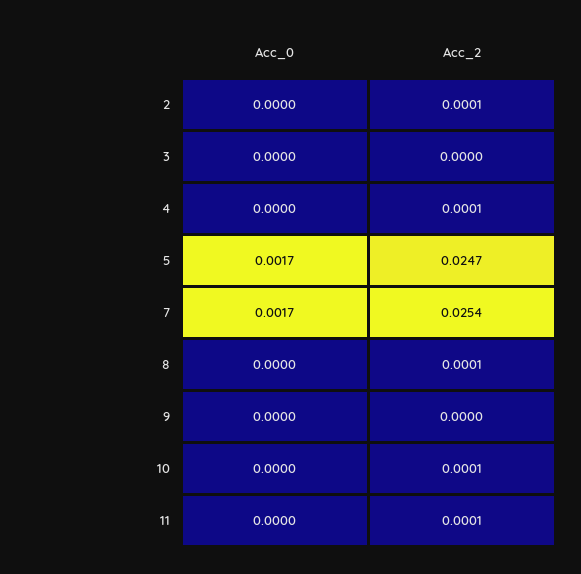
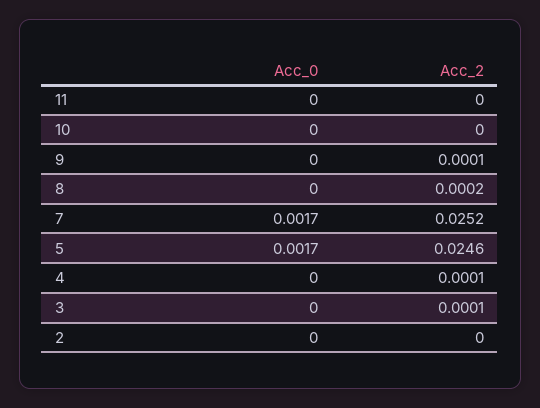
Acc_2, 2: 0.0001 -> 0
Acc_2, 3: 0 -> 0.0001
Acc_2, 5: 0.0247 -> 0.0246
Acc_2, 7: 0.0254 -> 0.0252
Acc_2, 8: 0.0001 -> 0.0002
Acc_2, 9: 0 -> 0.0001
Acc_2, 10: 0.0001 -> 0
Acc_2, 11: 0.0001 -> 0

